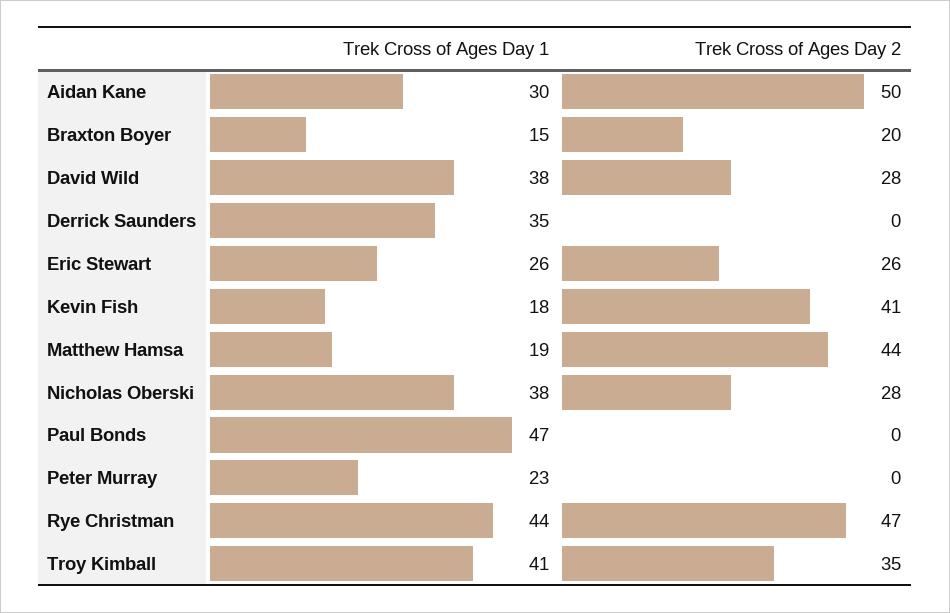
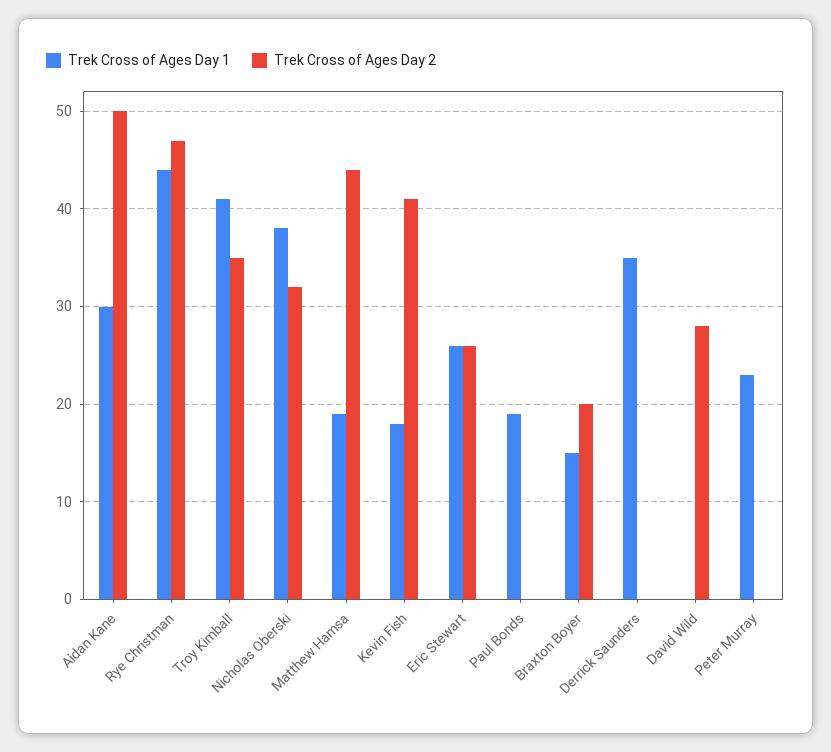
Trek Cross of Ages Day 1, David Wild: 38 -> 0
Trek Cross of Ages Day 2, Nicholas Oberski: 28 -> 32
Trek Cross of Ages Day 1, Paul Bonds: 47 -> 19

